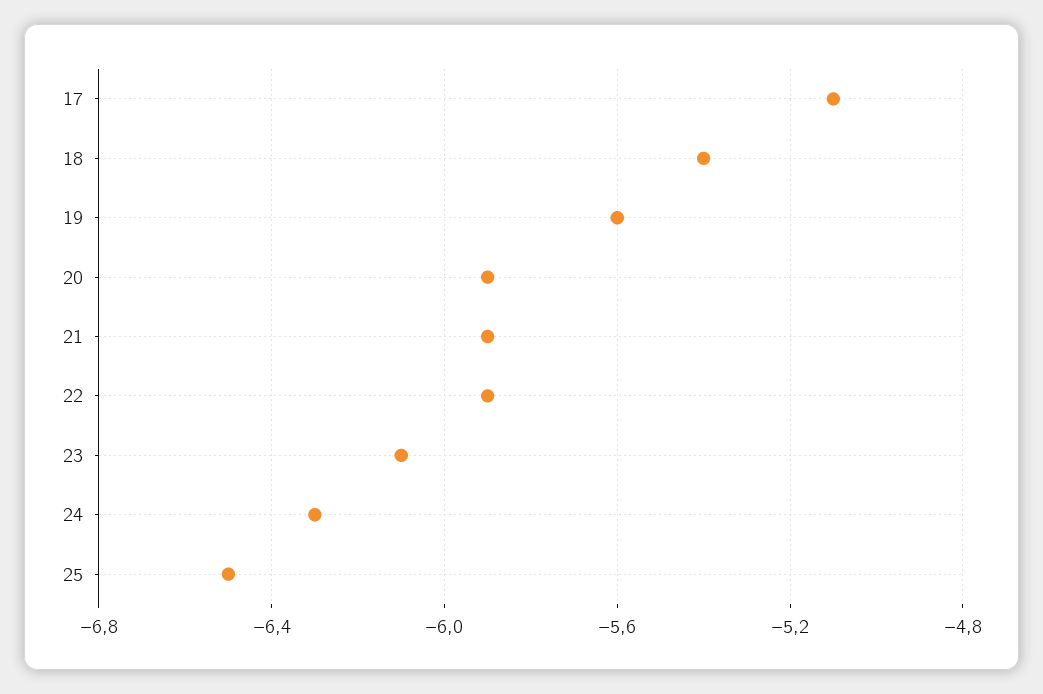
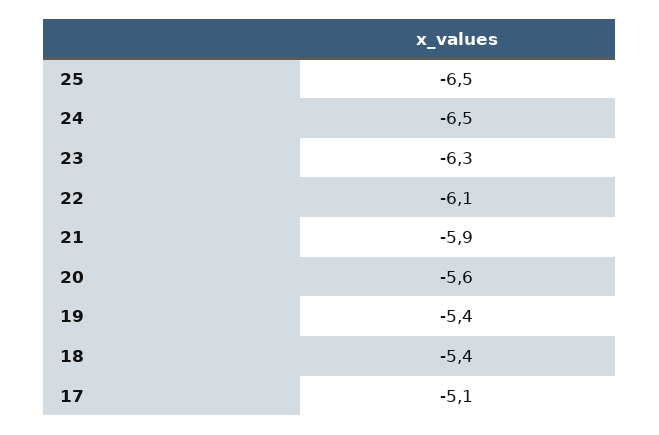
19: -5.6 -> -5.4
20: -5.9 -> -5.6
22: -5.9 -> -6.1
23: -6.1 -> -6.3
24: -6.3 -> -6.5

